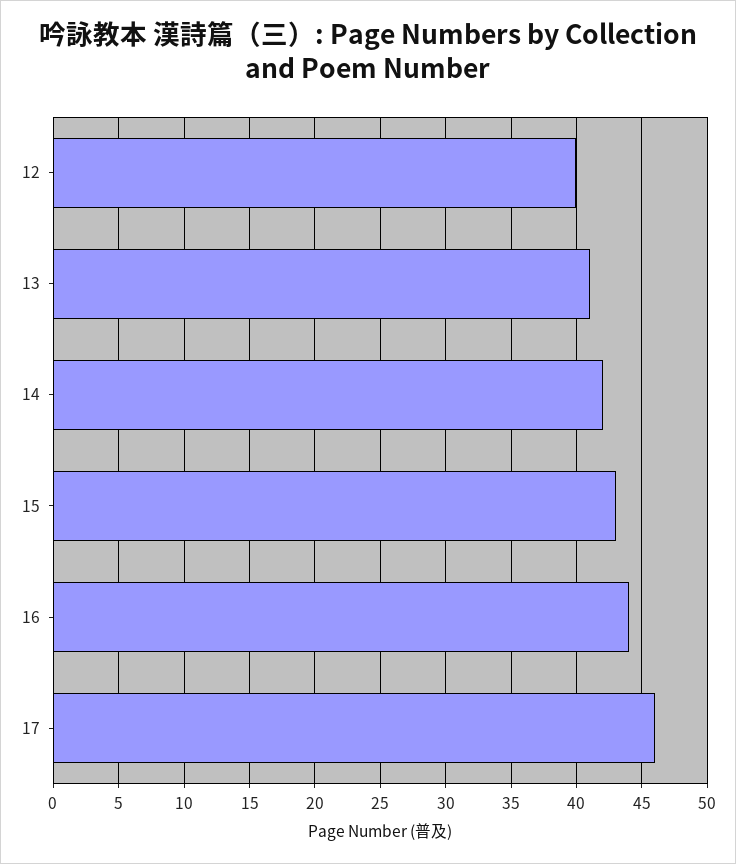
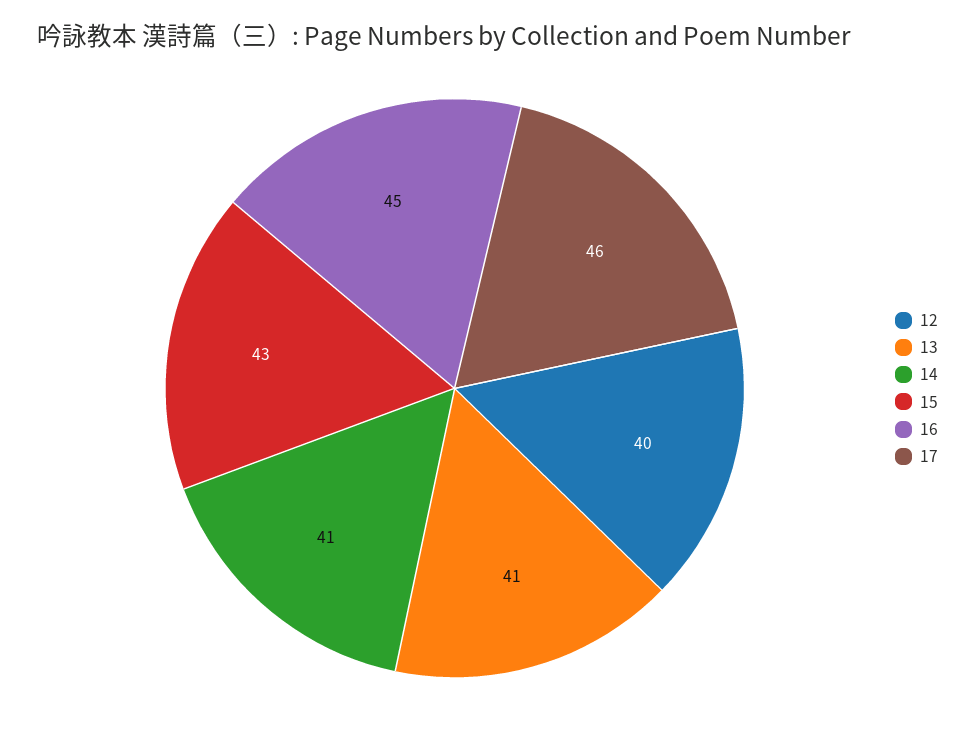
14: 42 -> 41
16: 44 -> 45

